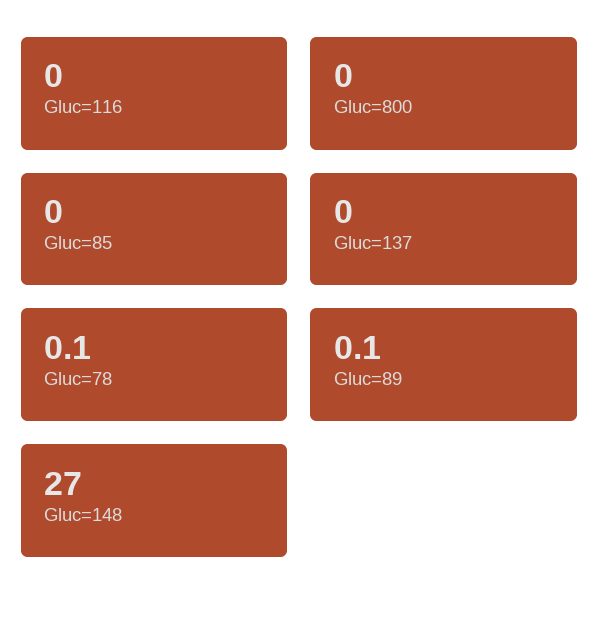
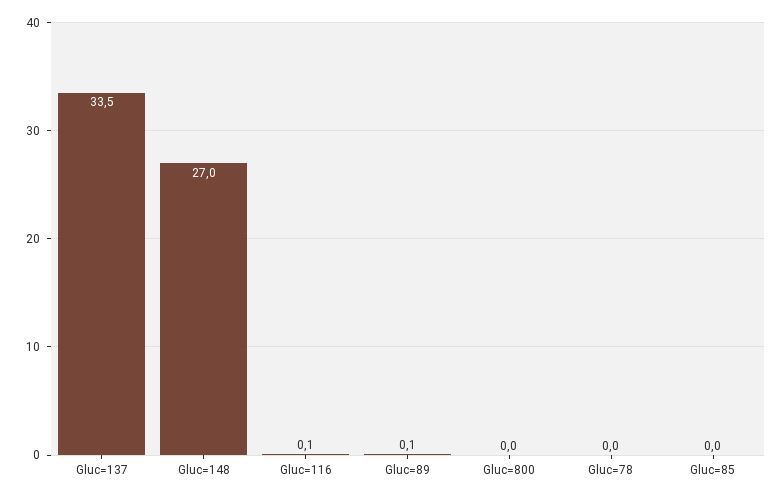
Gluc=116: 0 -> 0.1
Gluc=137: 0 -> 33.5
Gluc=78: 0.1 -> 0

